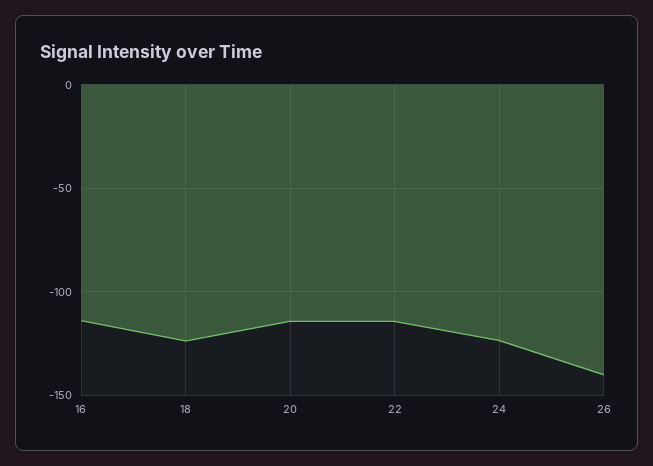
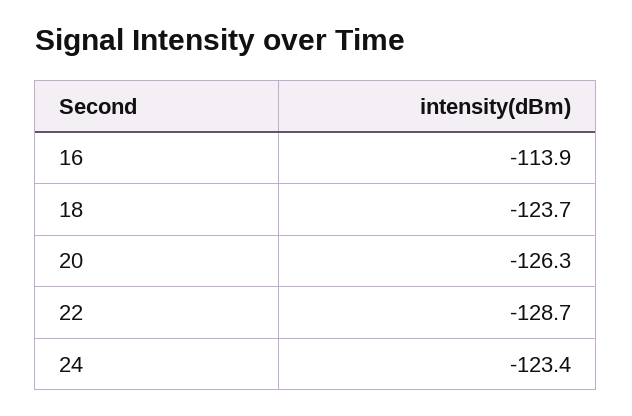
20: -115 -> -126.3
22: -115 -> -128.7
26: -140 -> none

